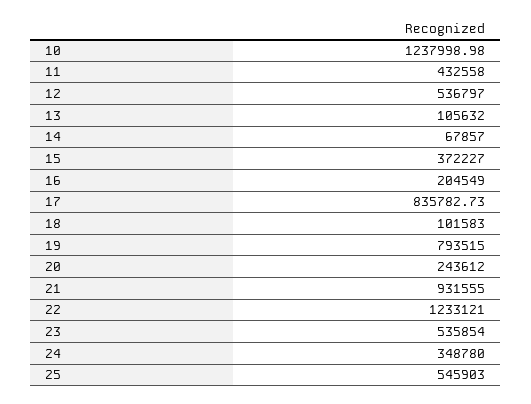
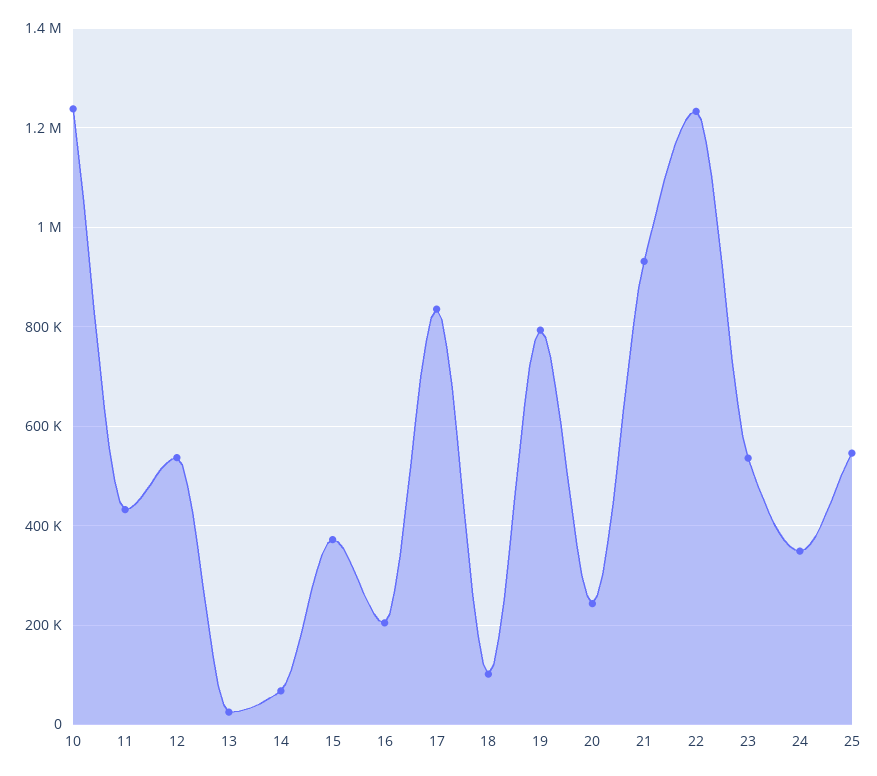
13: 105632 -> 20000

